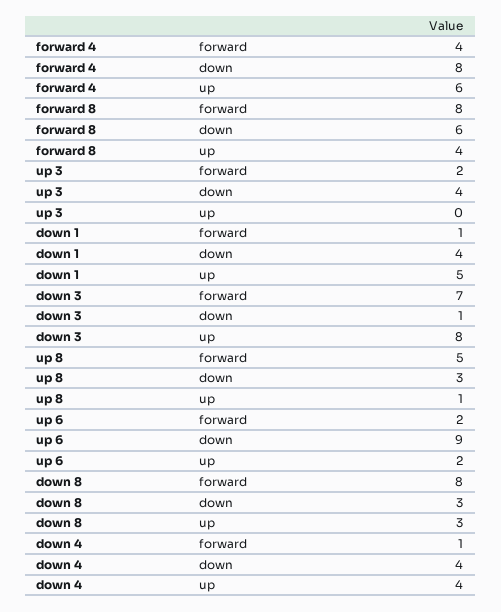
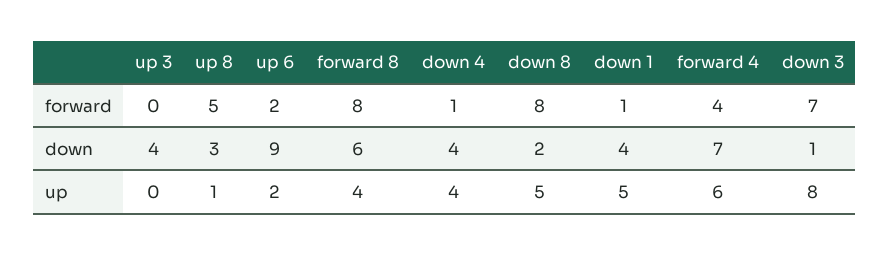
forward 4, down: 8 -> 7
up 3, forward: 2 -> 0
down 8, down: 3 -> 2
down 8, up: 3 -> 5

